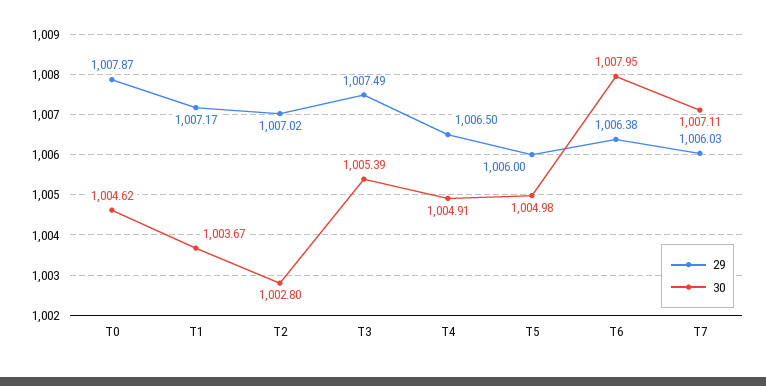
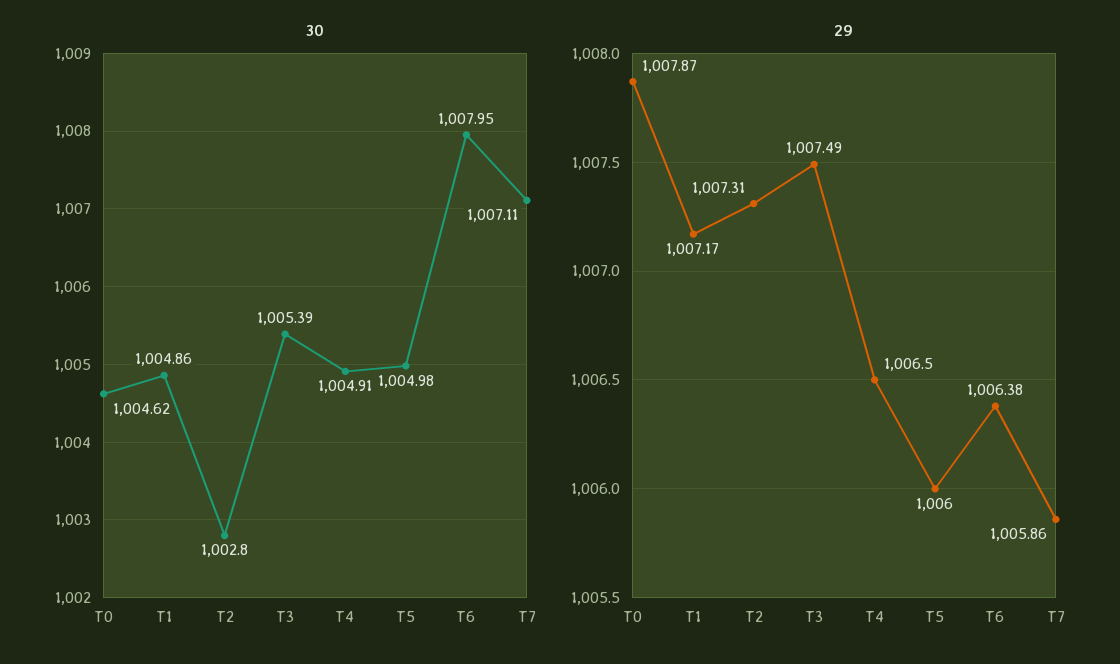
30, T1: 1003.67 -> 1004.86
29, T2: 1007.02 -> 1007.31
29, T7: 1006.03 -> 1005.86

